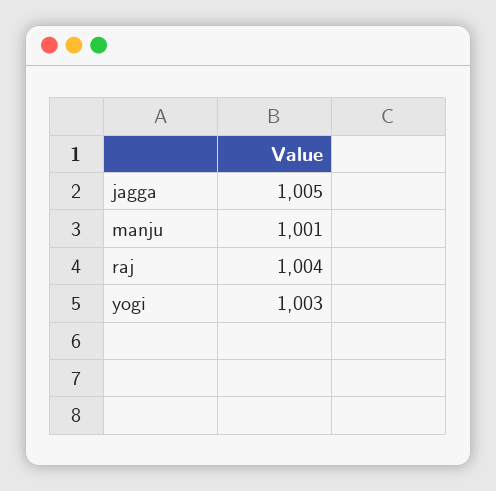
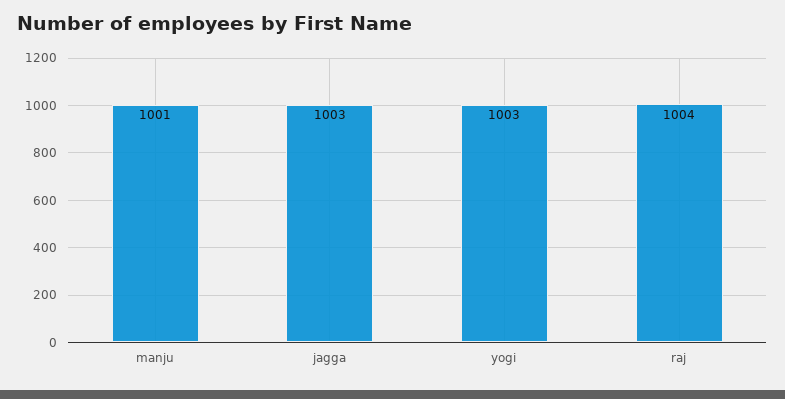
jagga: 1005 -> 1003

